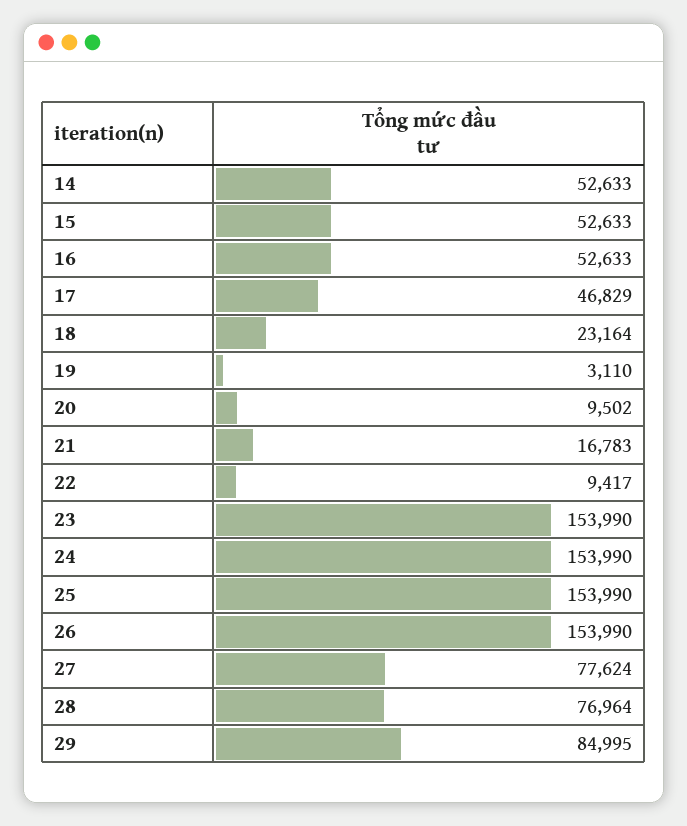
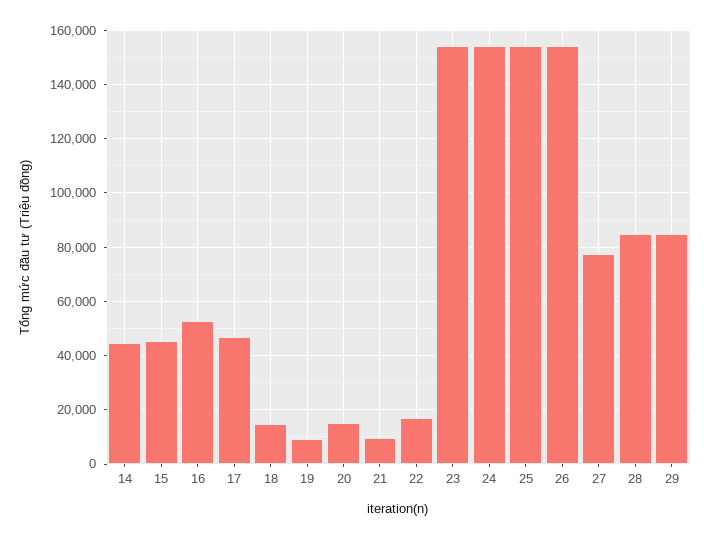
14: 52633 -> 45000
15: 52633 -> 45000
18: 23164 -> 15000
19: 3110 -> 10000
20: 9502 -> 15000
21: 16783 -> 10000
22: 9417 -> 17500
28: 76964 -> 85000

